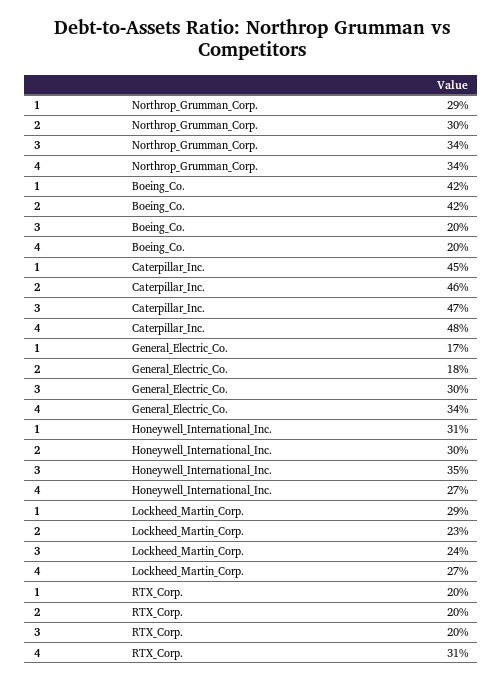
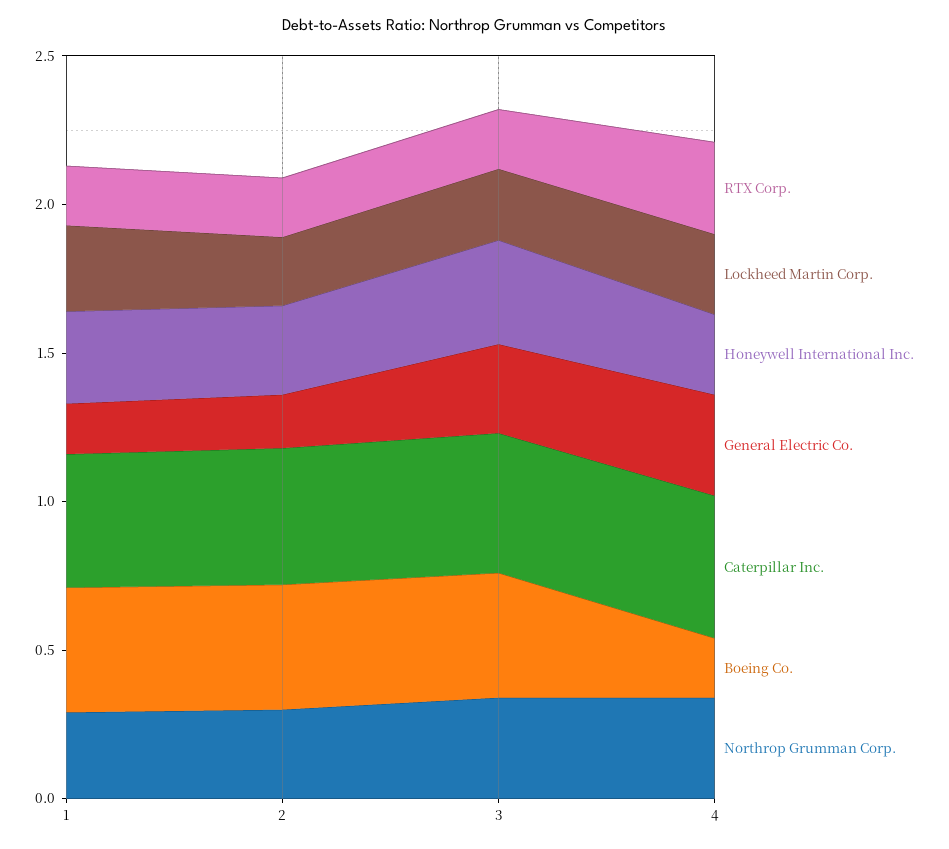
Boeing_Co., 3: 0.2 -> 0.4

